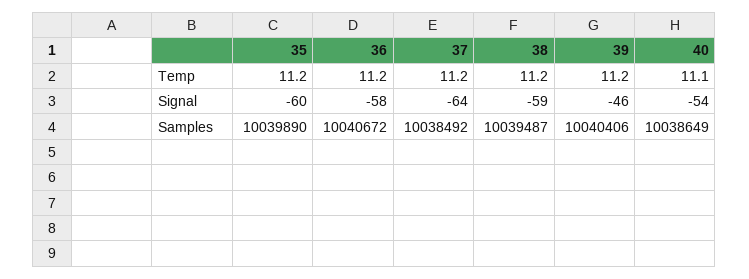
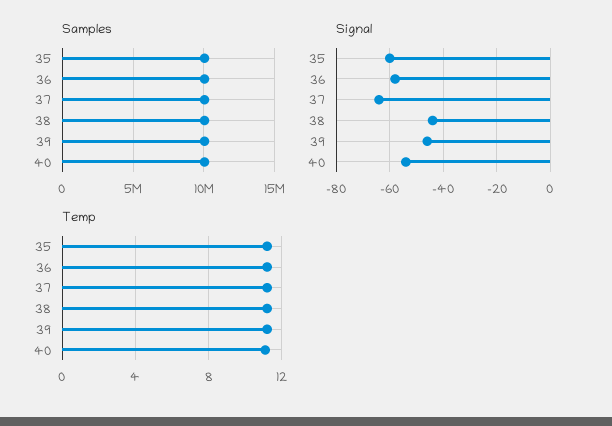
Signal, 38: -59 -> -45

